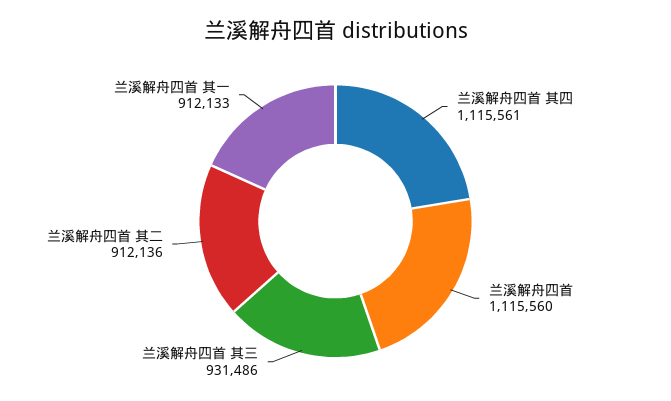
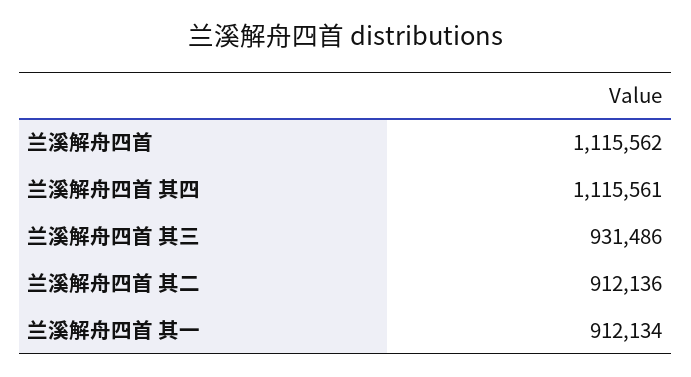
兰溪解舟四首: 1115560 -> 1115562
兰溪解舟四首 其一: 912133 -> 912134

